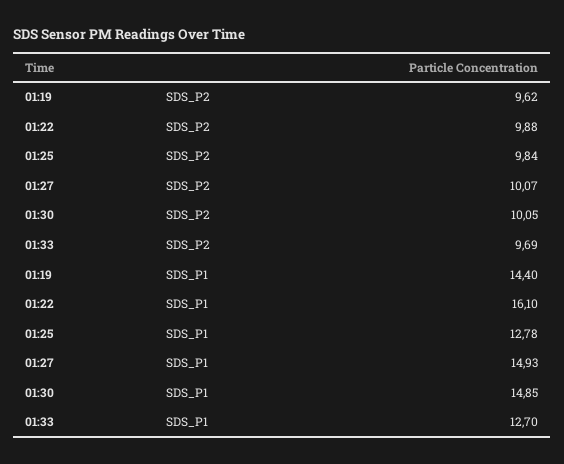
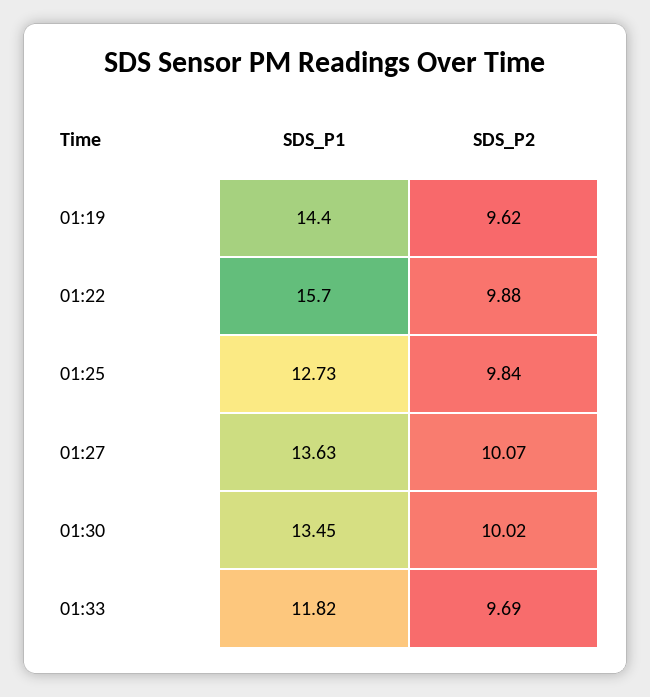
01:30, SDS_P2: 10.05 -> 10.02
01:22, SDS_P1: 16.1 -> 15.7
01:25, SDS_P1: 12.78 -> 12.73
01:27, SDS_P1: 14.93 -> 13.63
01:30, SDS_P1: 14.85 -> 13.45
01:33, SDS_P1: 12.7 -> 11.82

